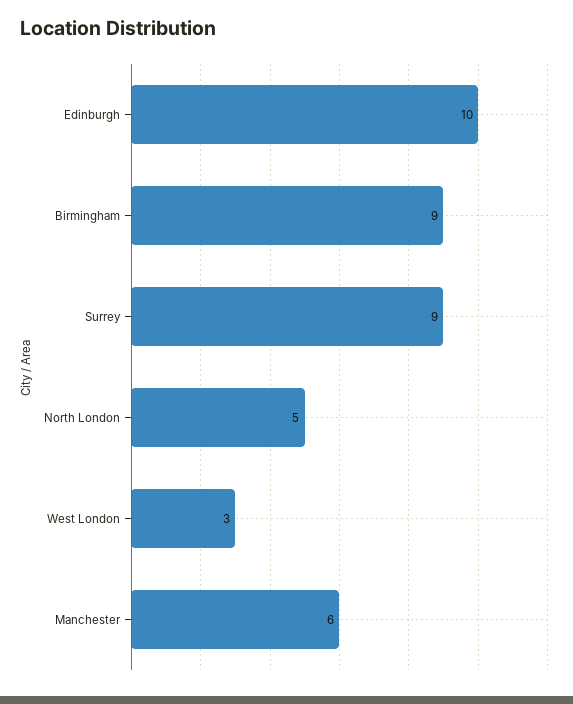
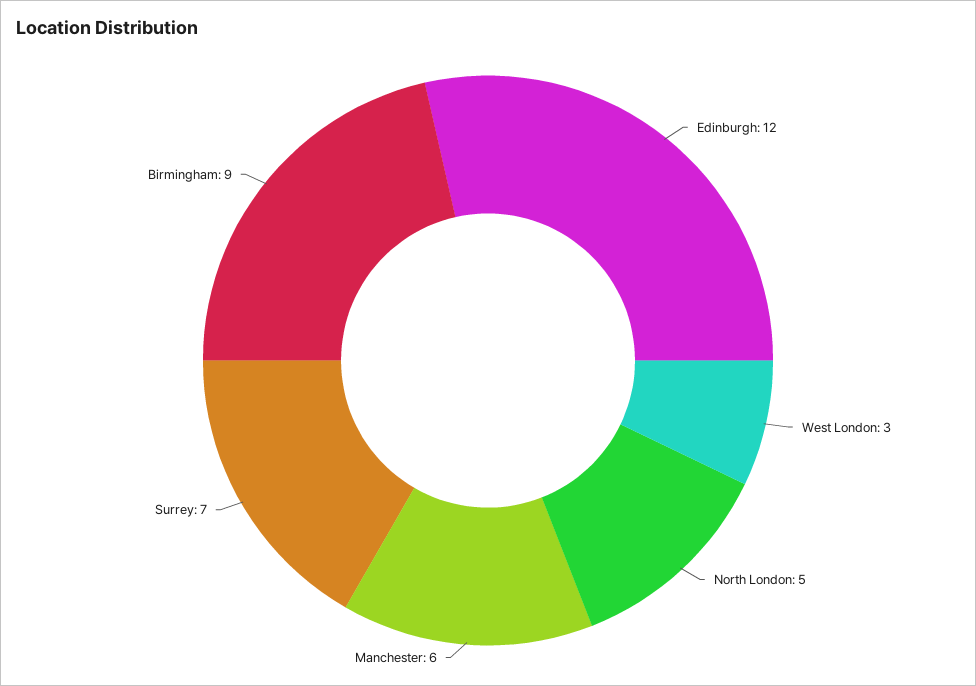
Edinburgh: 10 -> 12
Surrey: 9 -> 7

